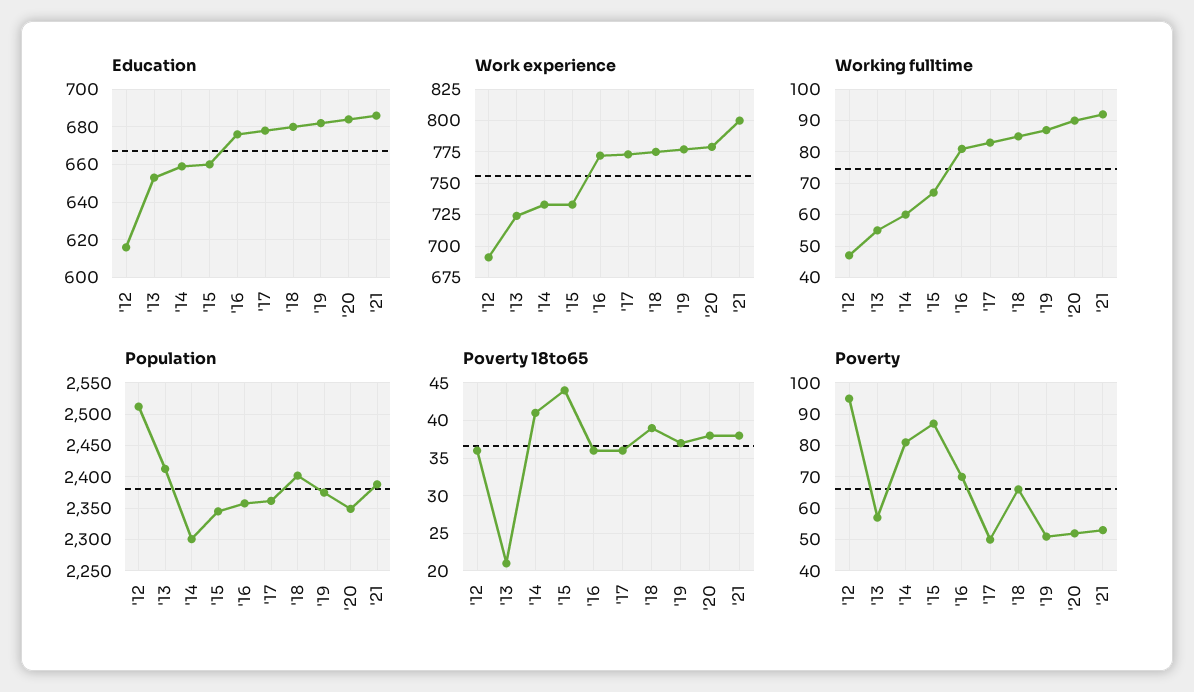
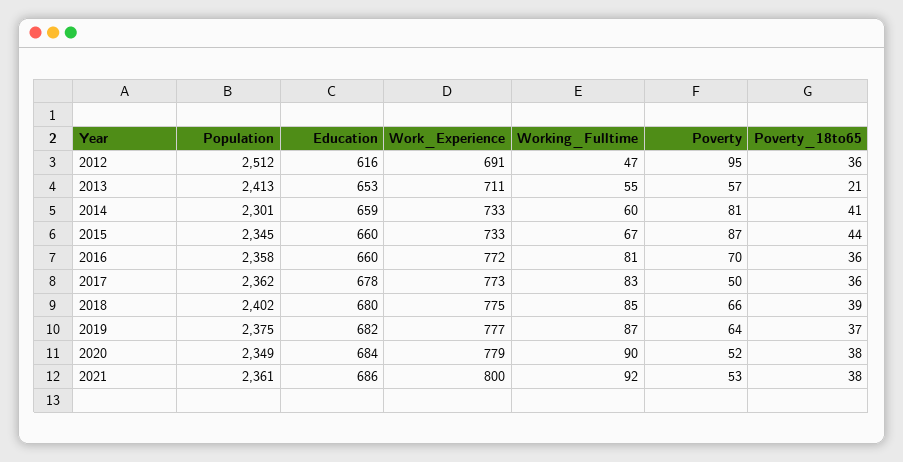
Education, '16: 675 -> 660
Work experience, '13: 725 -> 711
Population, '21: 2390 -> 2361
Poverty, '19: 50 -> 64

